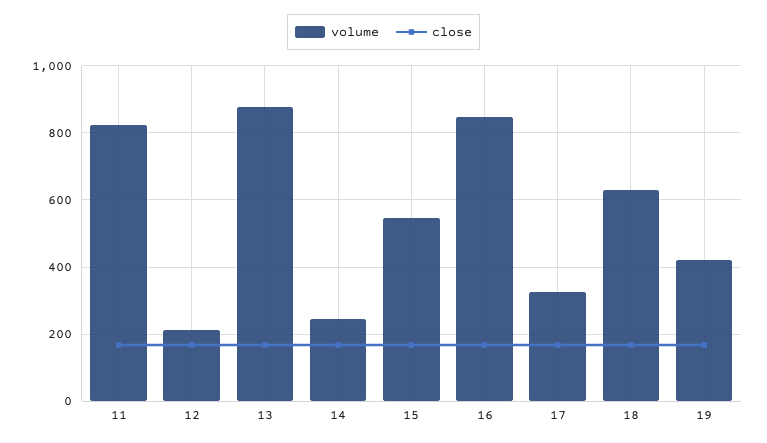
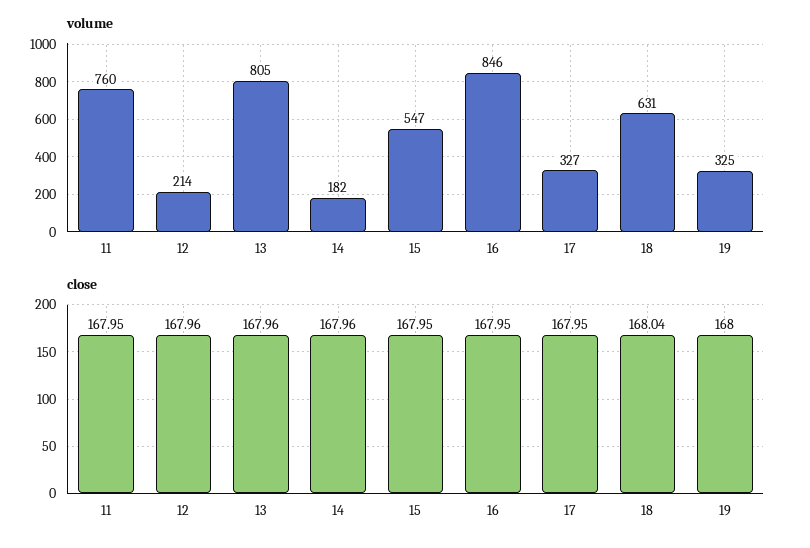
volume, 11: 820 -> 760
volume, 13: 880 -> 805
volume, 14: 240 -> 182
volume, 19: 420 -> 325

